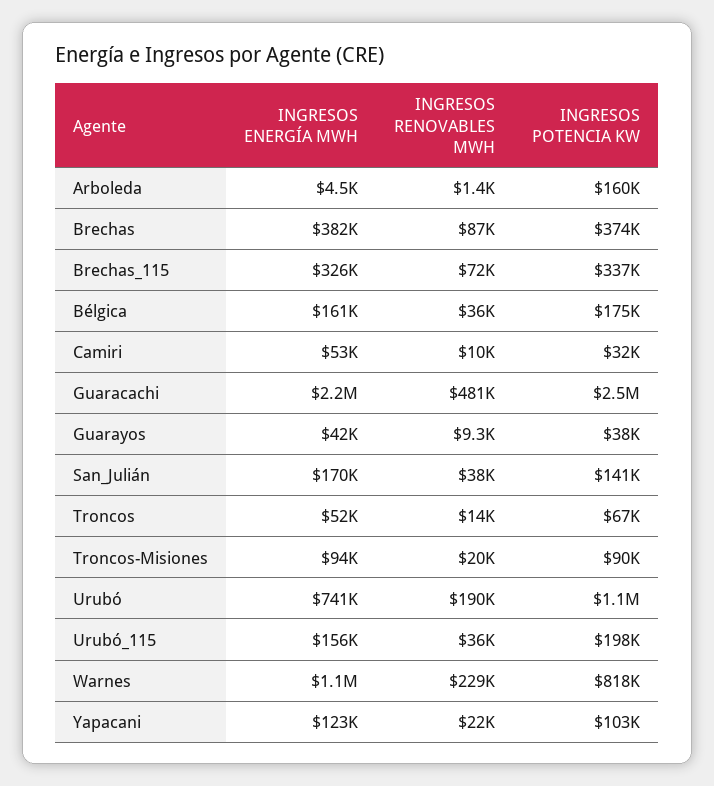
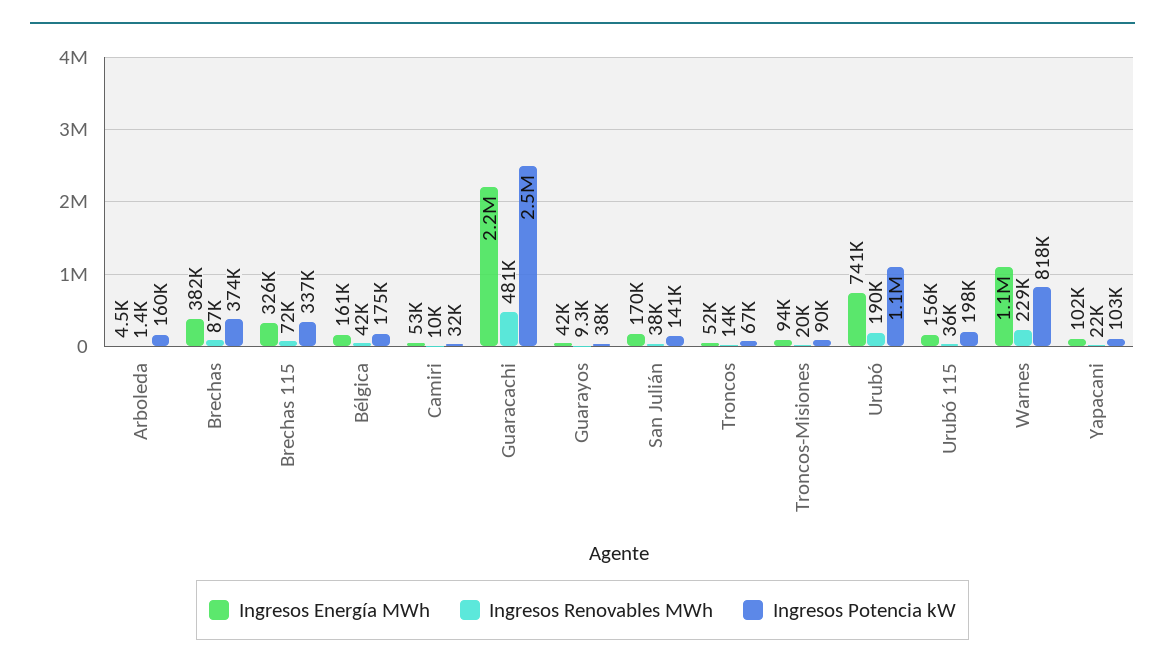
INGRESOS RENOVABLES MWH, Bélgica: 36000 -> 42000
INGRESOS ENERGÍA MWH, Yapacani: 123000 -> 102000

